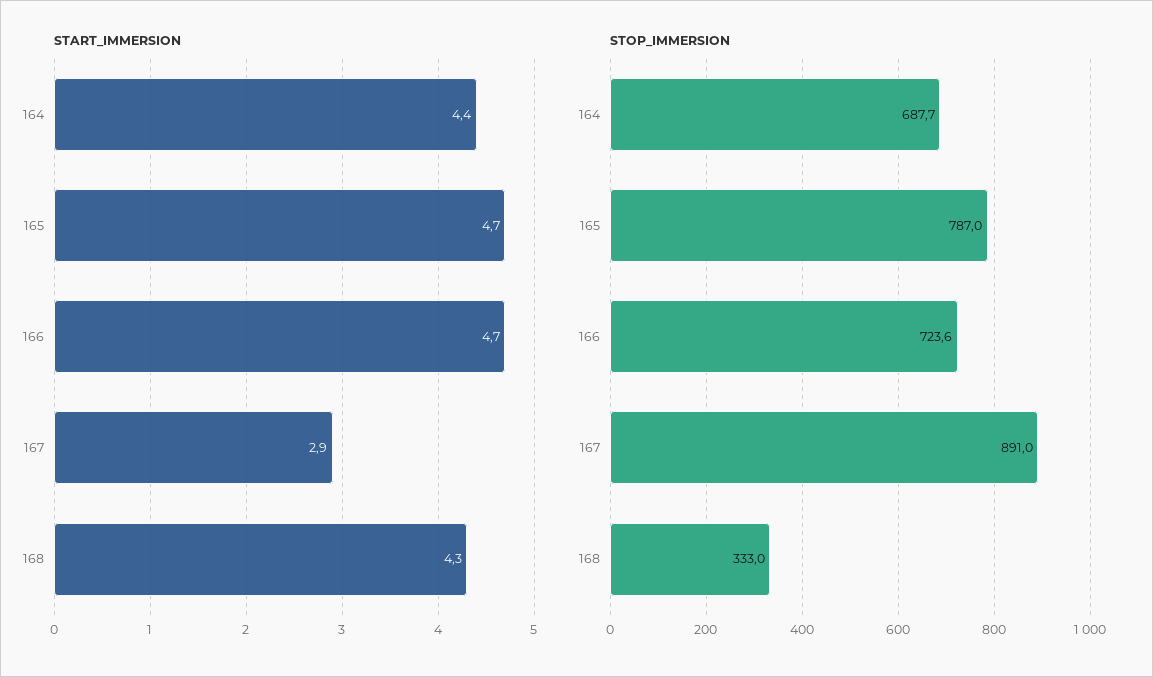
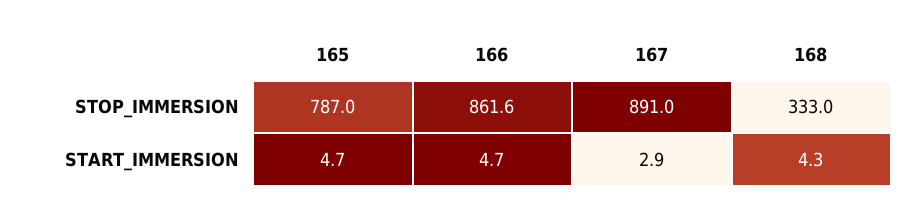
START_IMMERSION, 164: 4.4 -> none
STOP_IMMERSION, 164: 687.7 -> none
STOP_IMMERSION, 166: 723.6 -> 861.6

